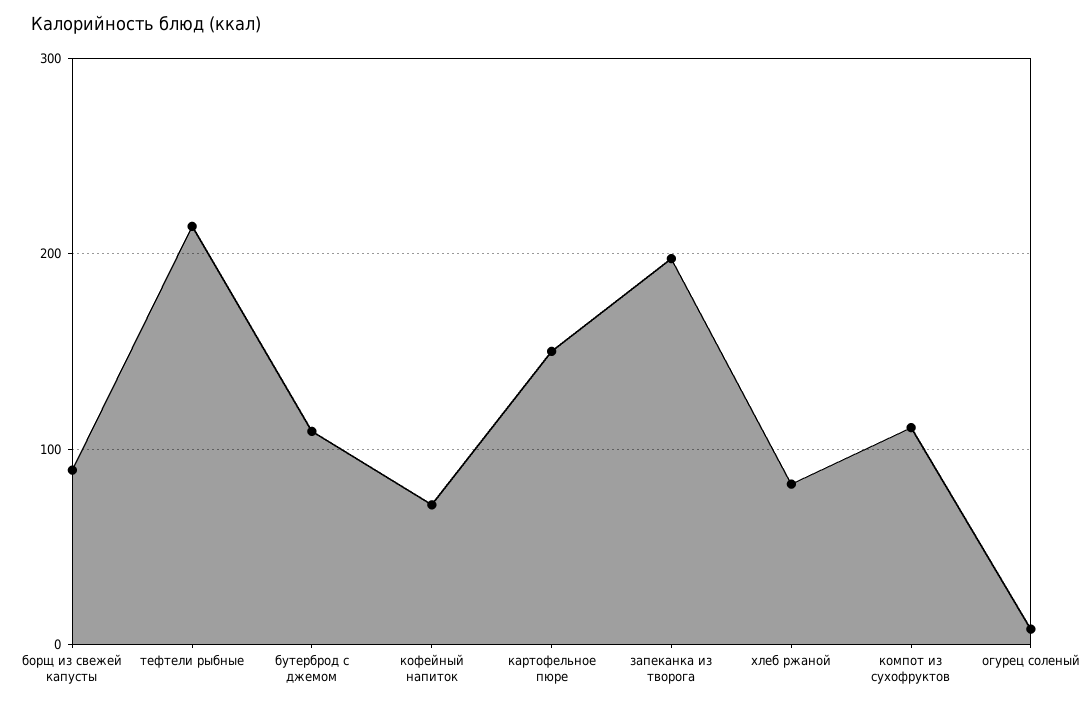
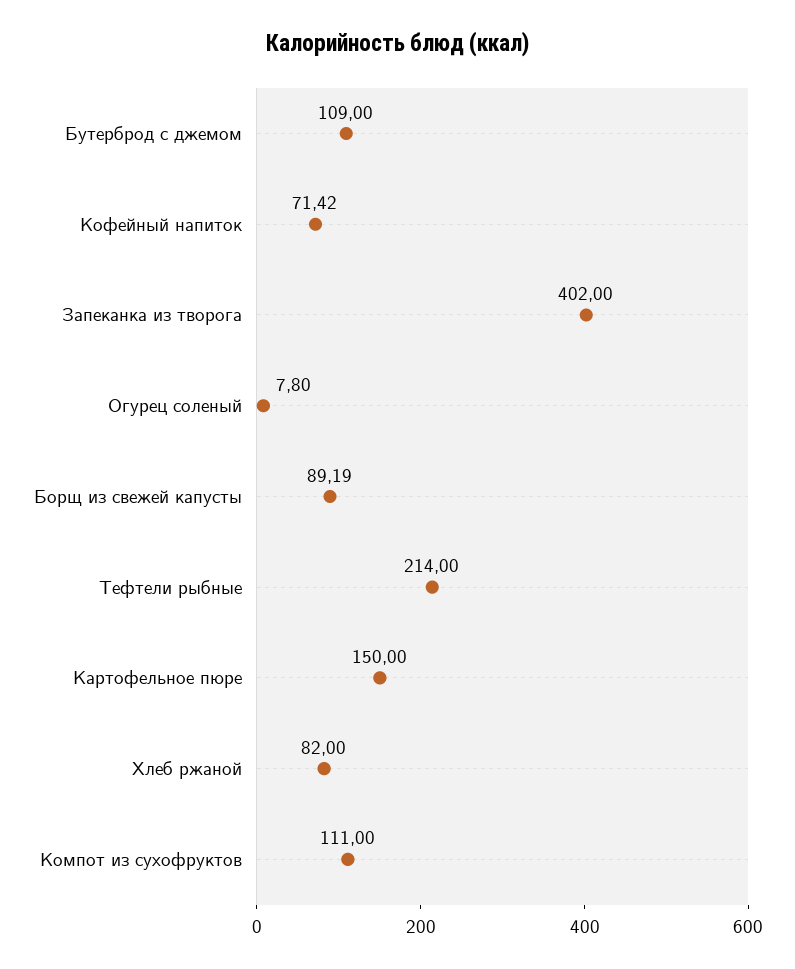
запеканка из творога: 200 -> 402

